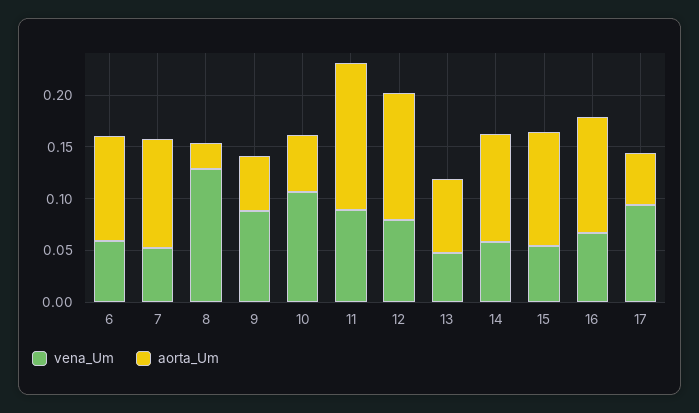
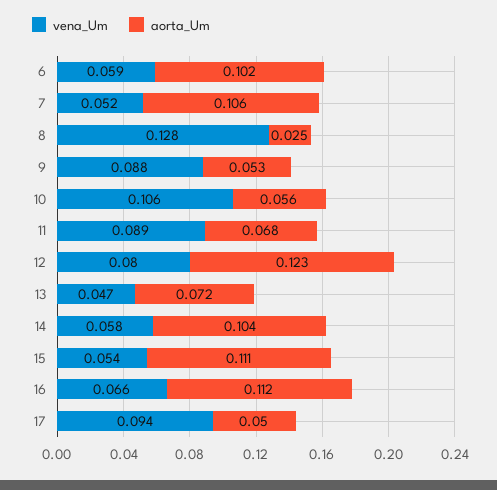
aorta_Um, 11: 0.14 -> 0.068

